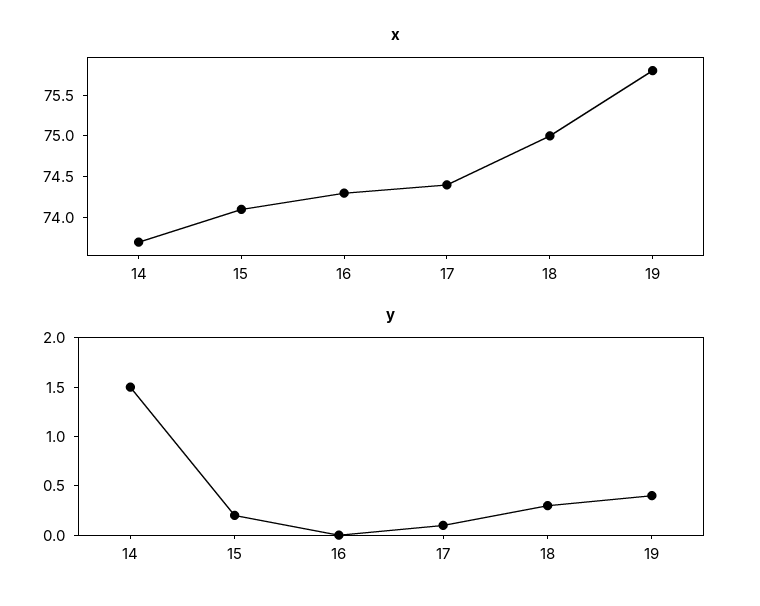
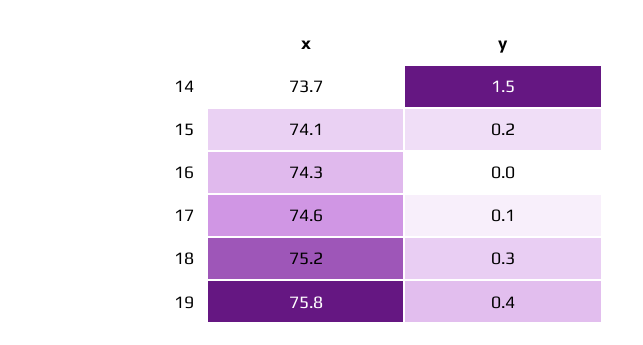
x, 17: 74.4 -> 74.6
x, 18: 75 -> 75.2

